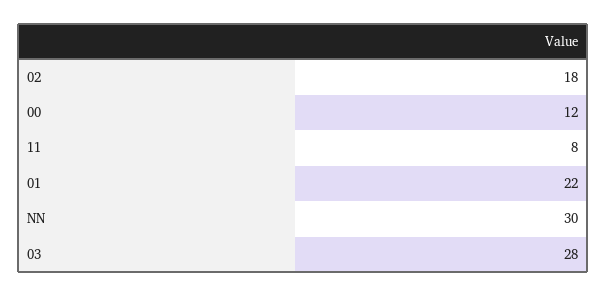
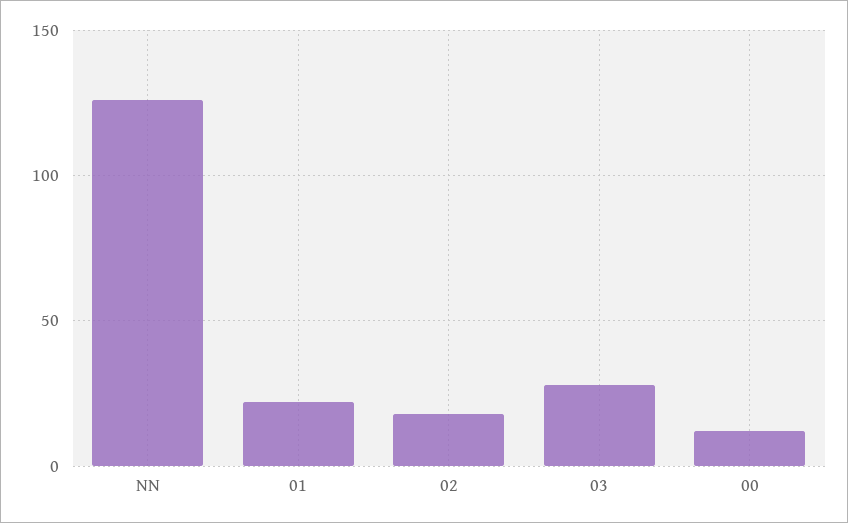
11: 8 -> none
NN: 30 -> 125

